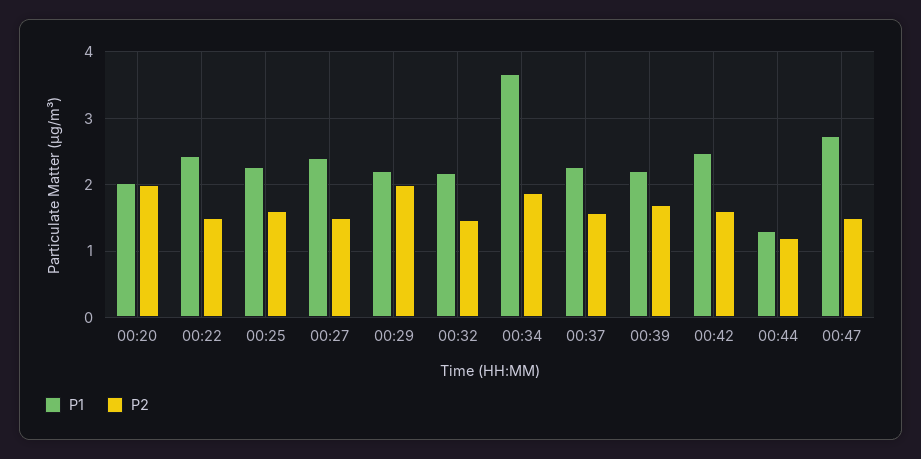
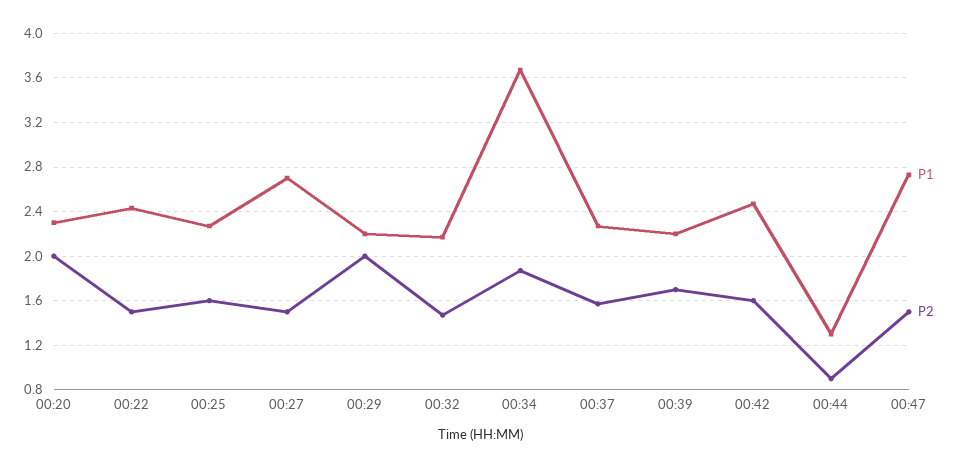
P1, 00:20: 2 -> 2.3
P1, 00:27: 2.4 -> 2.7
P2, 00:44: 1.2 -> 0.9

